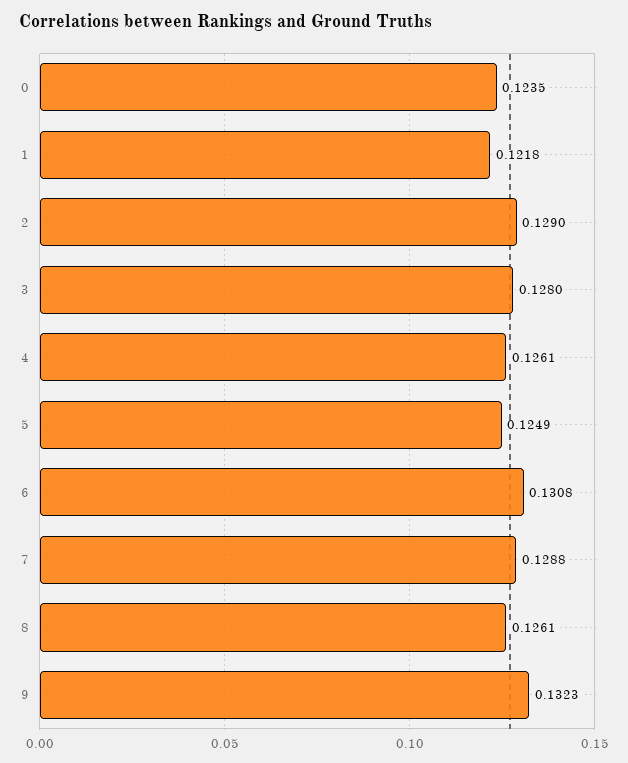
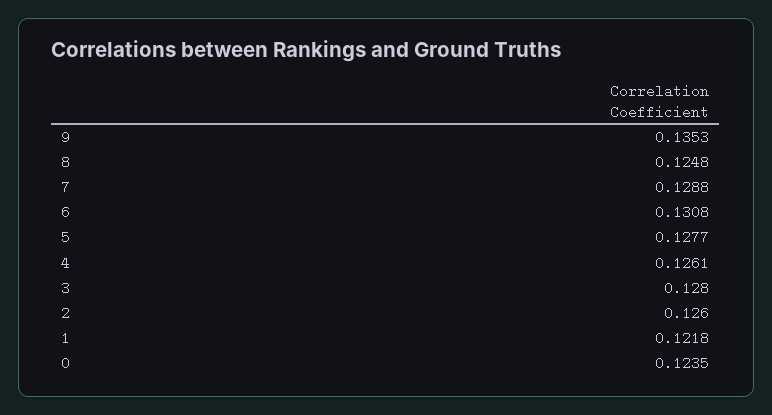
2: 0.129 -> 0.126
5: 0.1249 -> 0.1277
8: 0.1261 -> 0.1248
9: 0.1323 -> 0.1353

